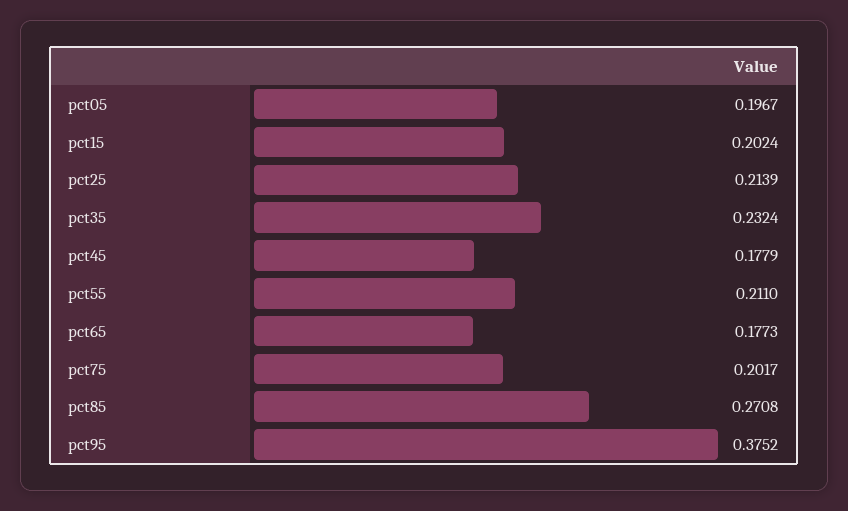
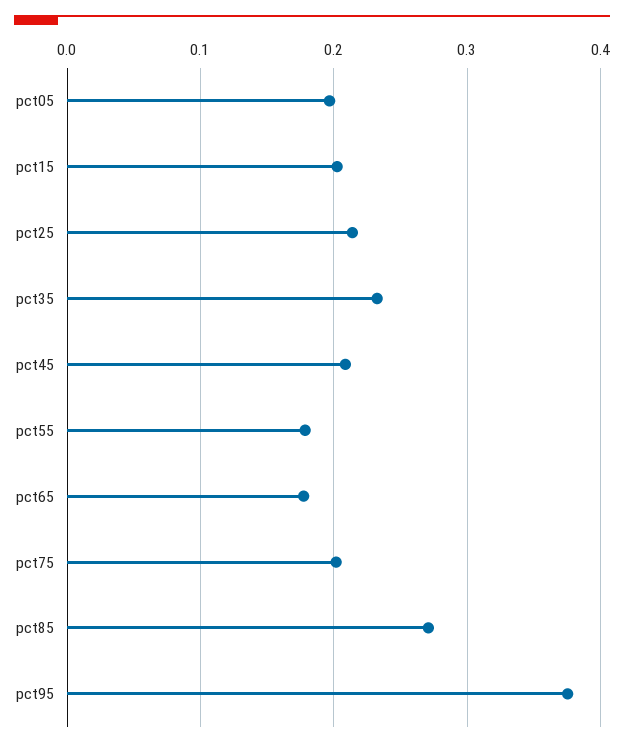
pct45: 0.1779 -> 0.21
pct55: 0.211 -> 0.18

